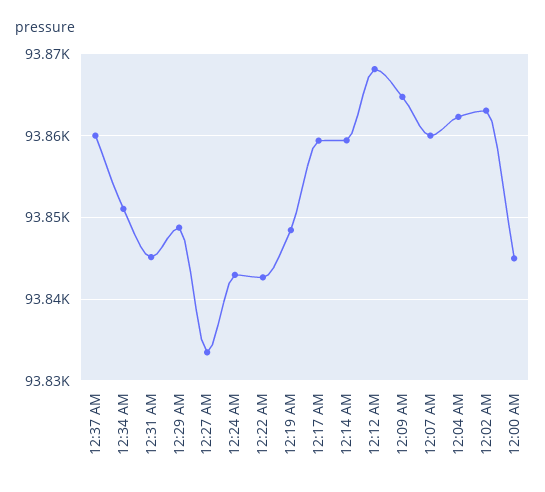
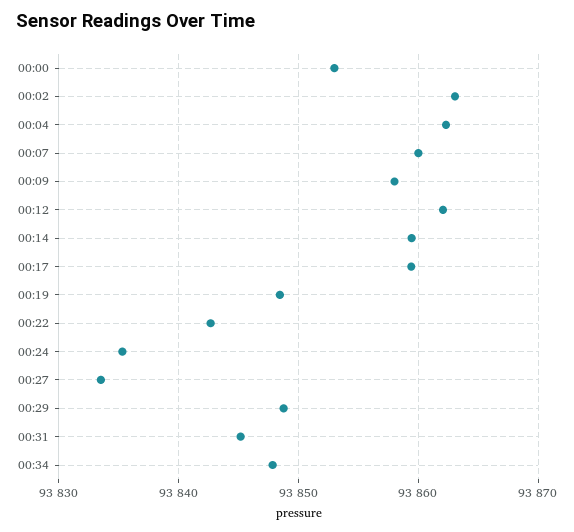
12:37 AM: 93860 -> none
12:34 AM: 93851 -> 93848
12:24 AM: 93843 -> 93835
12:12 AM: 93868 -> 93862
12:09 AM: 93865 -> 93858
12:00 AM: 93845 -> 93853

